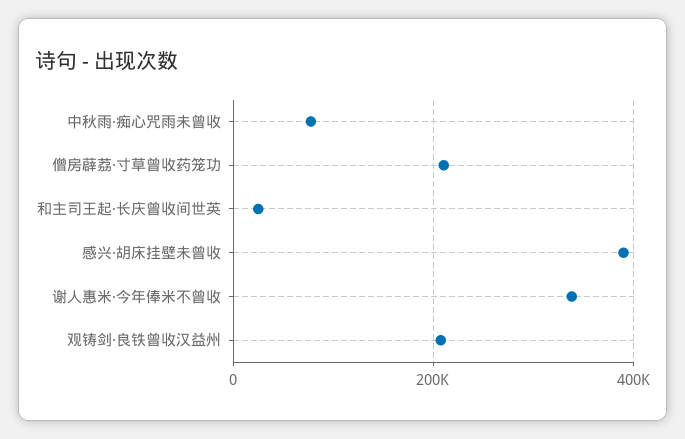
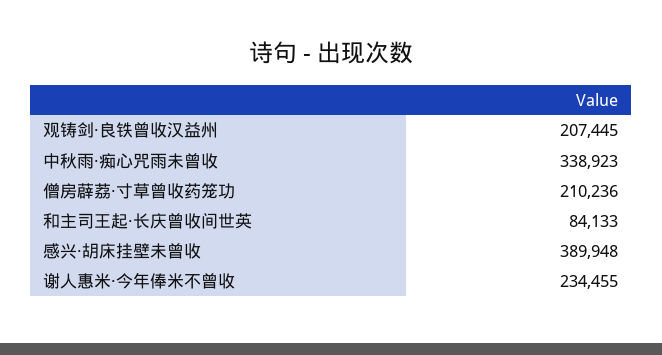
中秋雨·痴心咒雨未曾收: 80000 -> 338923
和主司王起·长庆曾收间世英: 20000 -> 84133
谢人惠米·今年俸米不曾收: 340000 -> 234455

